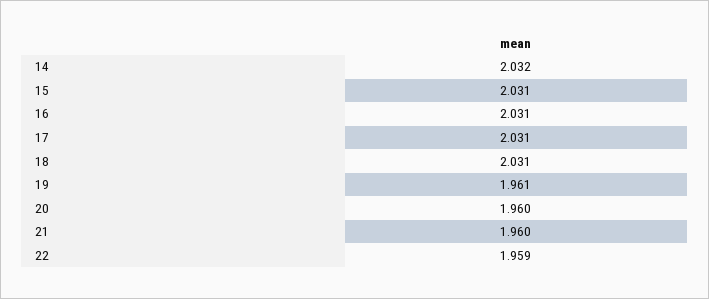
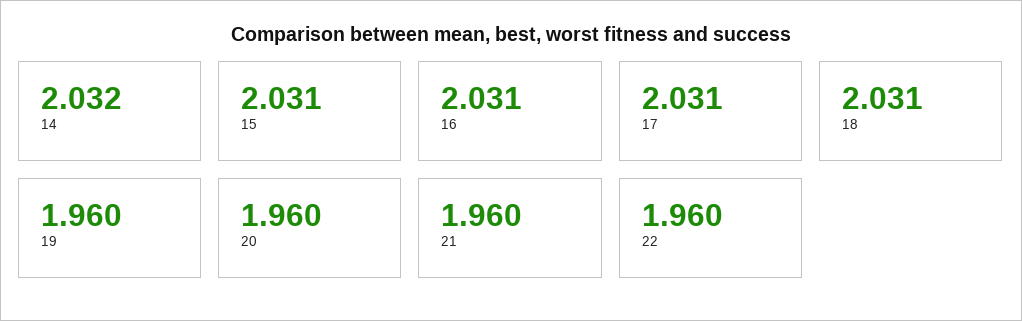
19: 1.961 -> 1.96
22: 1.959 -> 1.96

